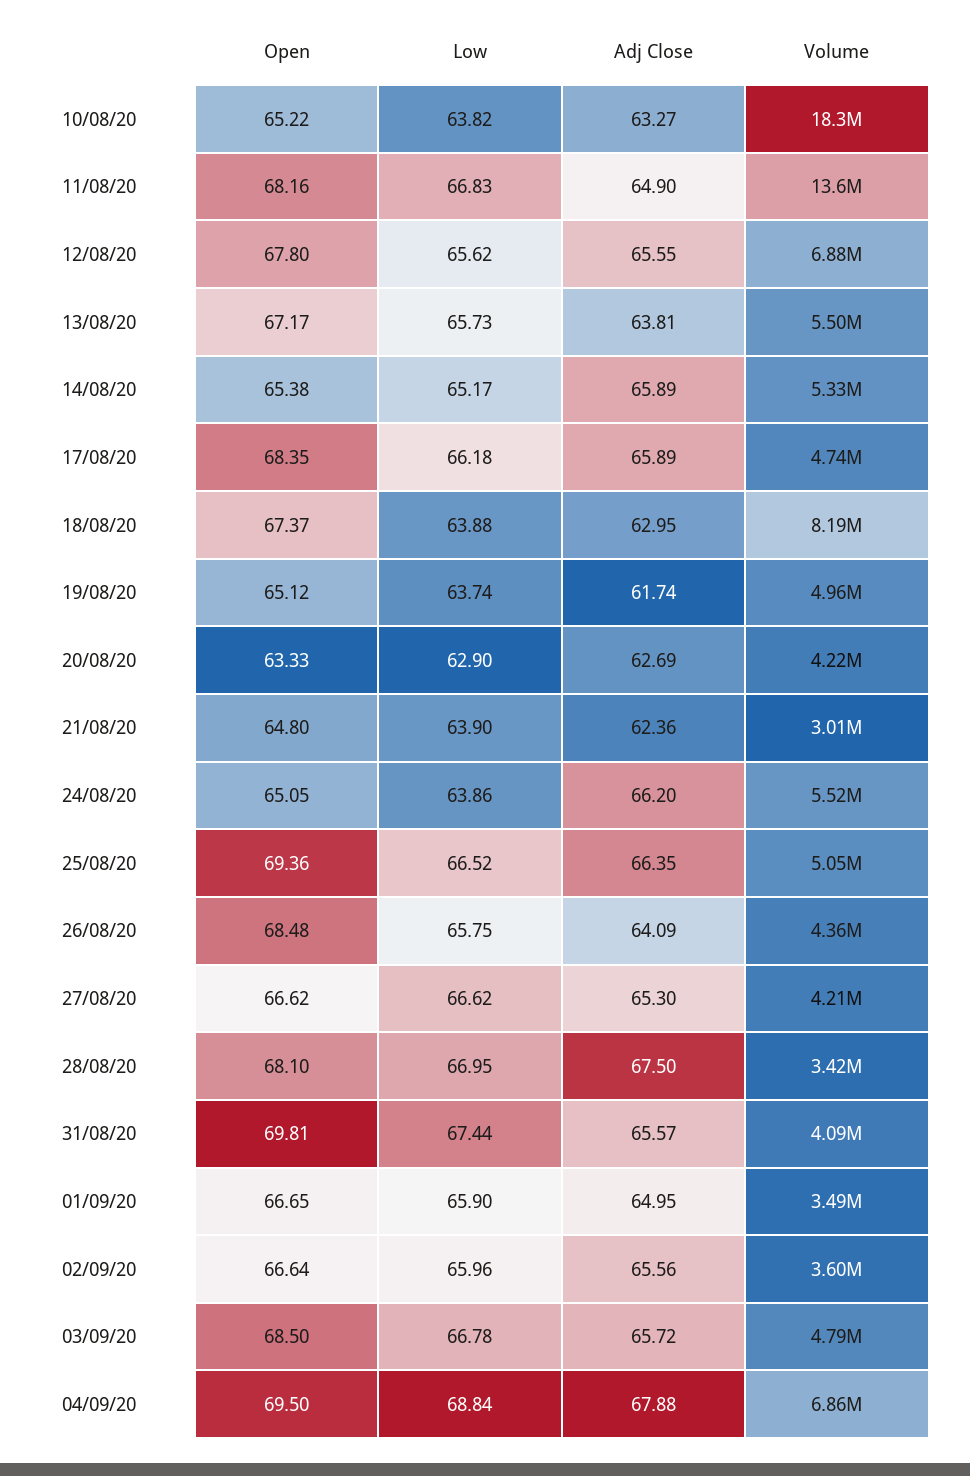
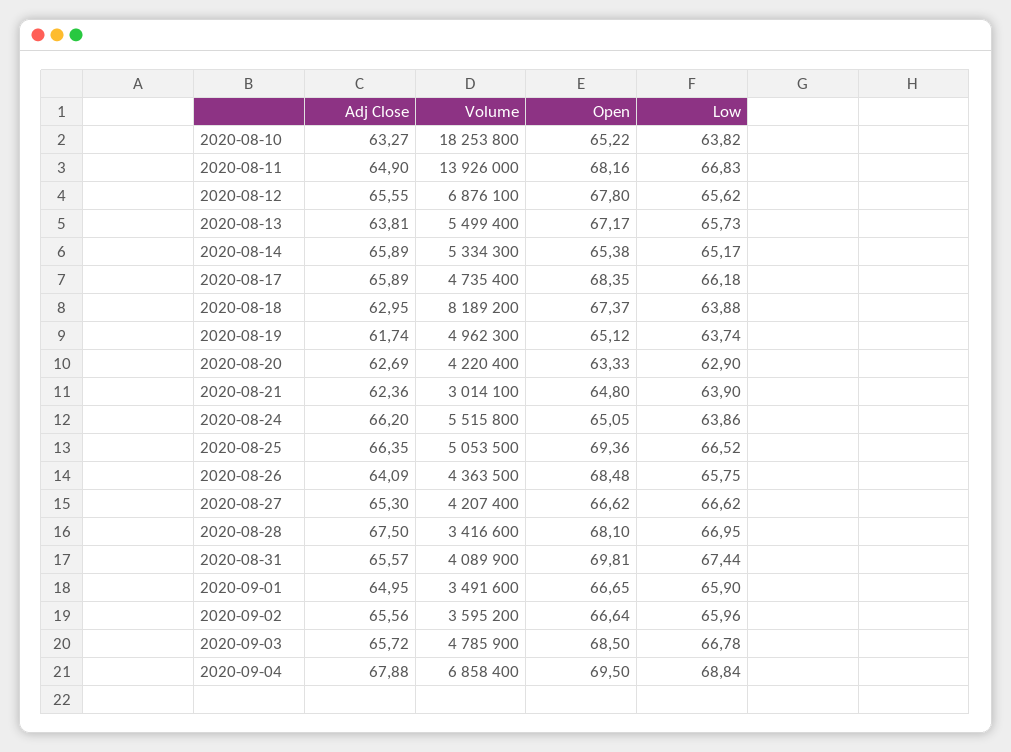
Volume, 11/08/20: 13600000 -> 13926000

